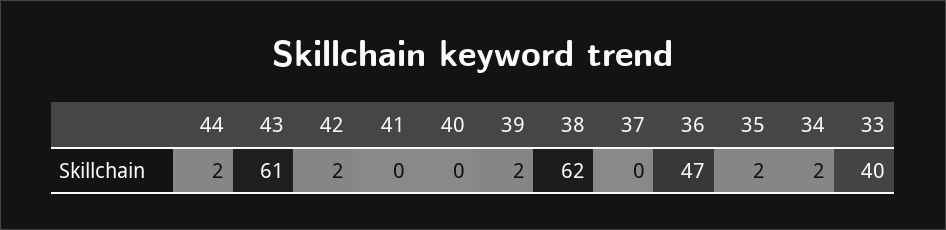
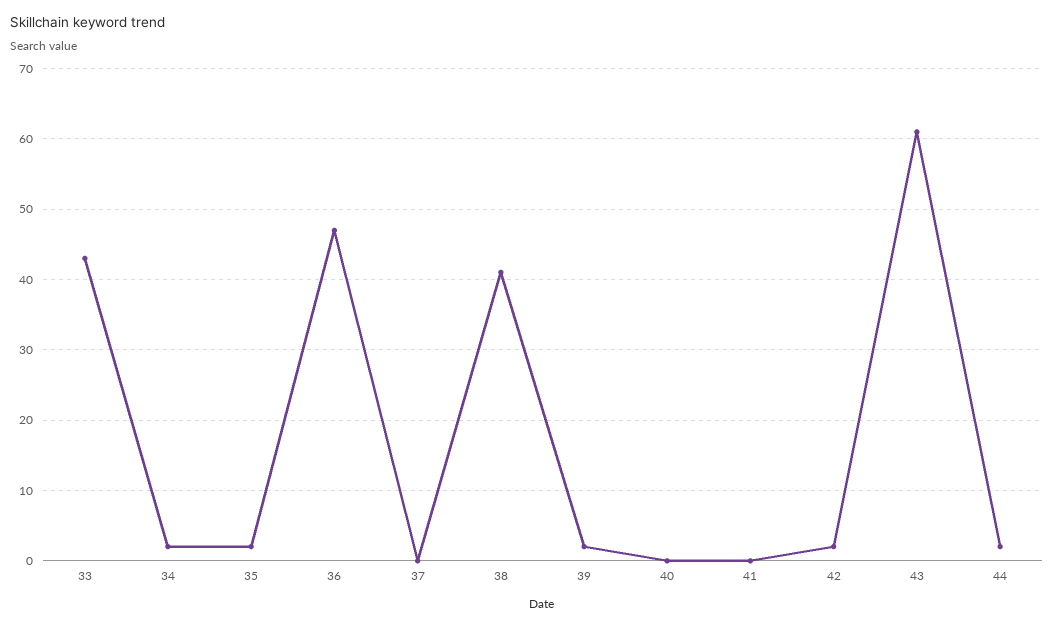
38: 62 -> 41
33: 40 -> 43

